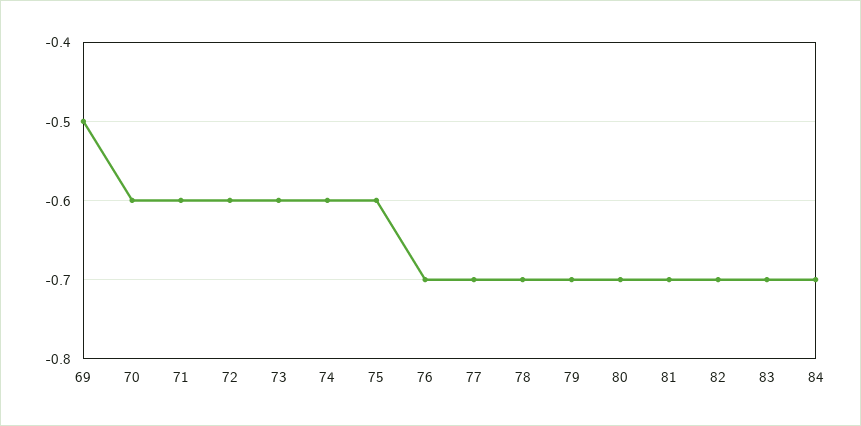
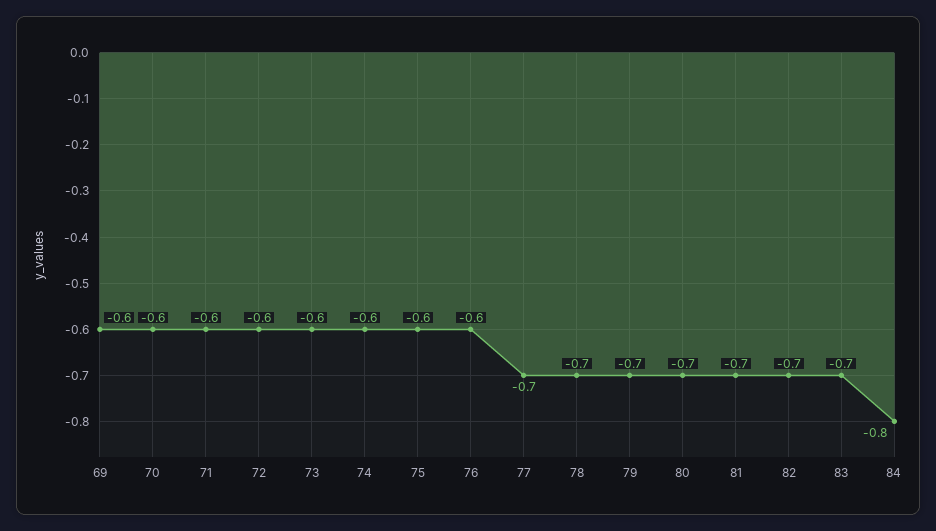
69: -0.5 -> -0.6
76: -0.7 -> -0.6
84: -0.7 -> -0.8

